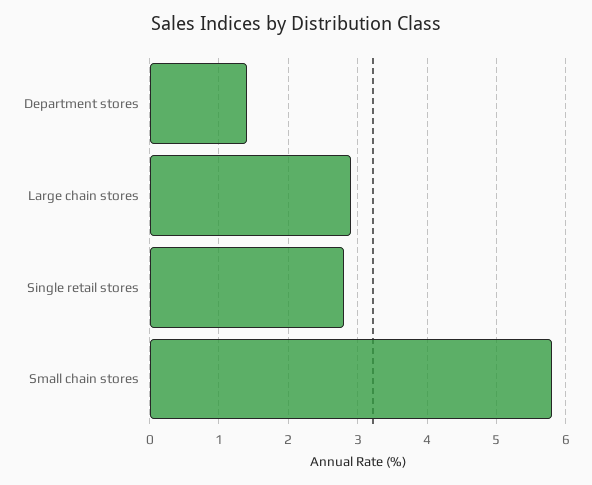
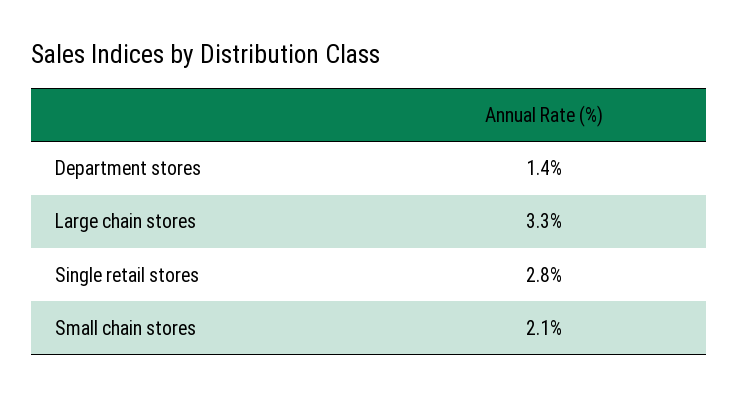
Large chain stores: 2.9 -> 3.3
Small chain stores: 5.8 -> 2.1

